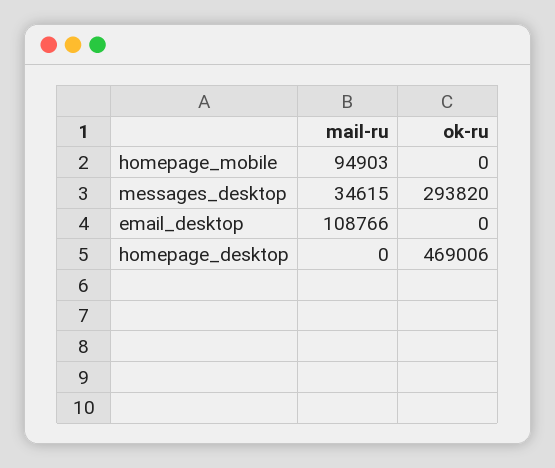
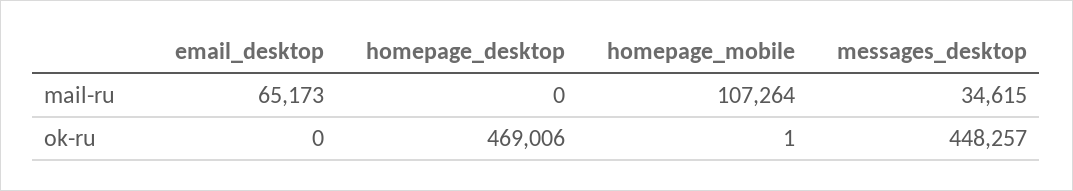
mail-ru, homepage_mobile: 94903 -> 107264
ok-ru, homepage_mobile: 0 -> 1
ok-ru, messages_desktop: 293820 -> 448257
mail-ru, email_desktop: 108766 -> 65173

